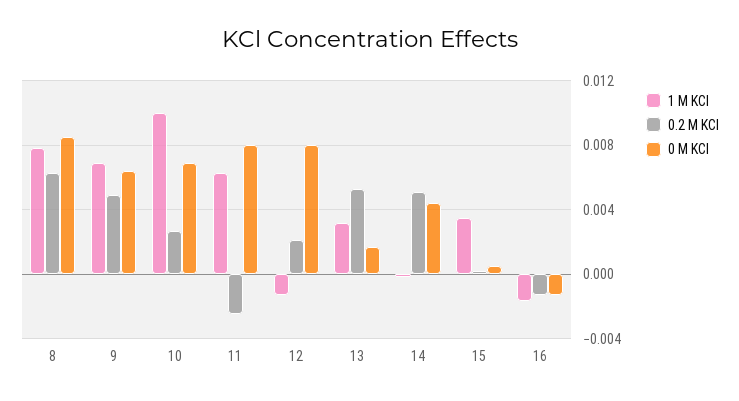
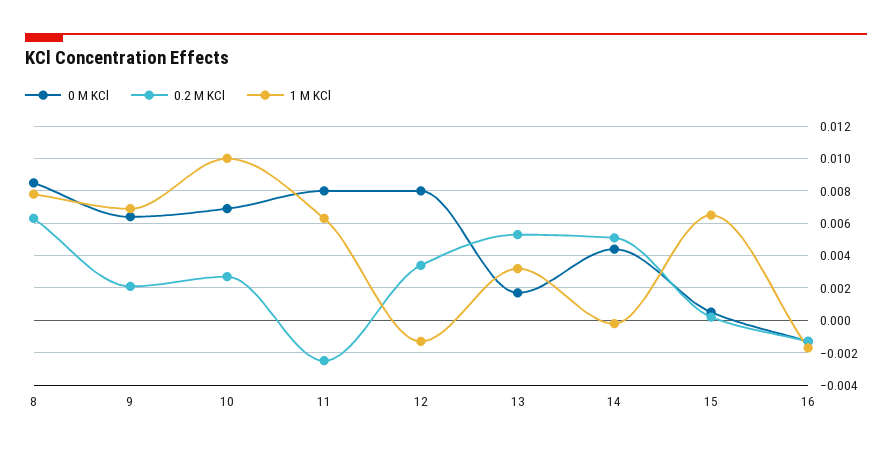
0.2 M KCl, 9: 0.005 -> 0.002
0.2 M KCl, 12: 0.002 -> 0.0035
1 M KCl, 15: 0.0035 -> 0.0065

